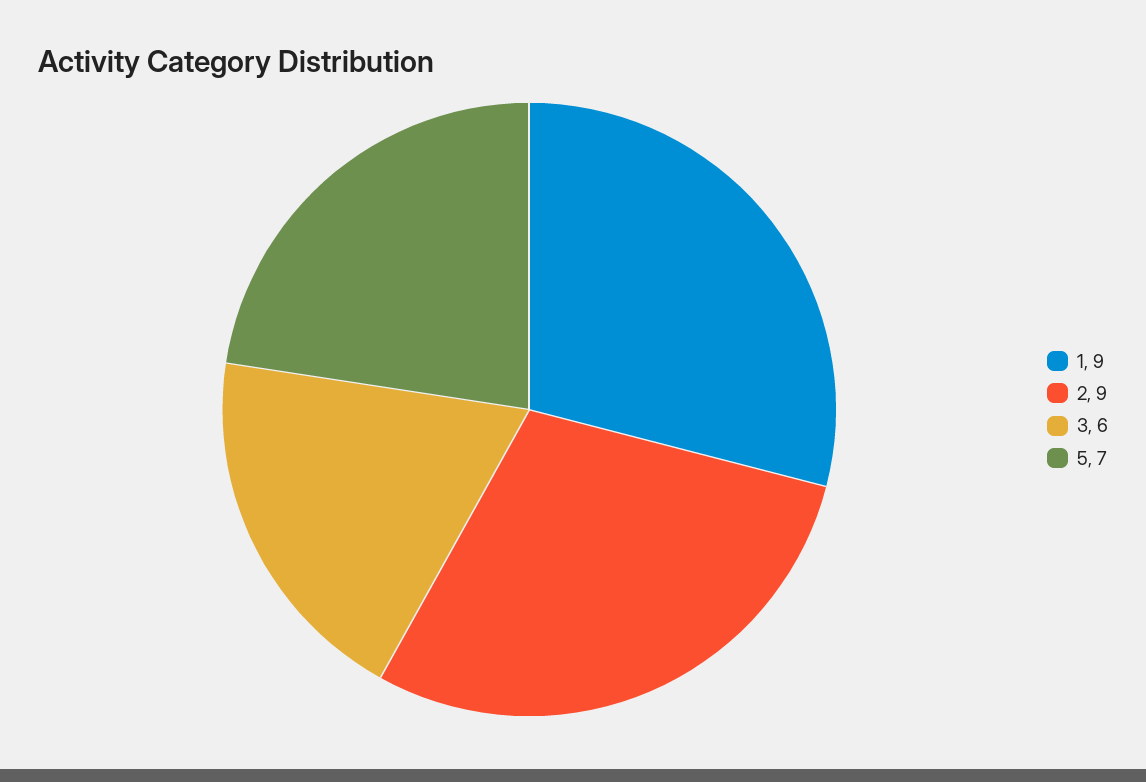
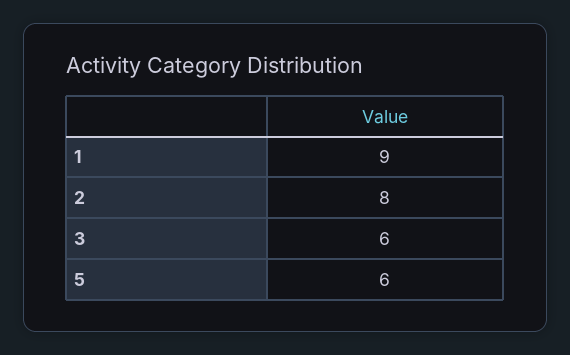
2: 9 -> 8
5: 7 -> 6

